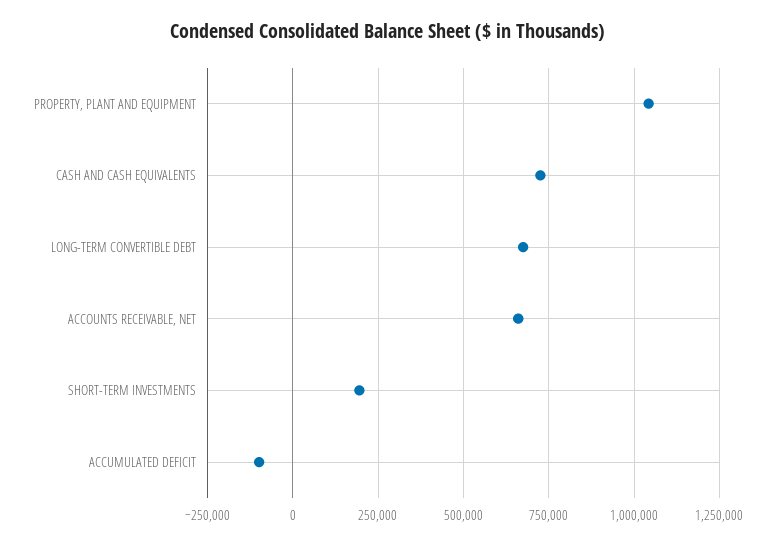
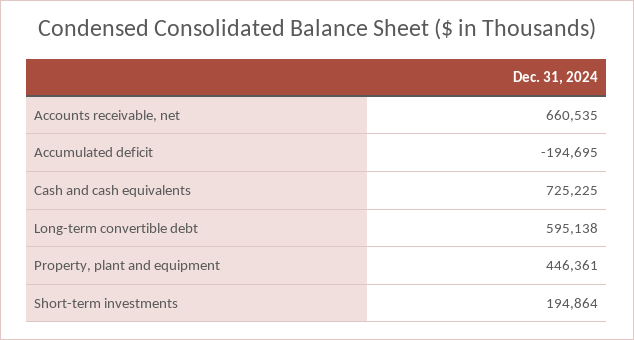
PROPERTY, PLANT AND EQUIPMENT: 1050000 -> 446361
LONG-TERM CONVERTIBLE DEBT: 675000 -> 595138
ACCUMULATED DEFICIT: -100000 -> -194695

